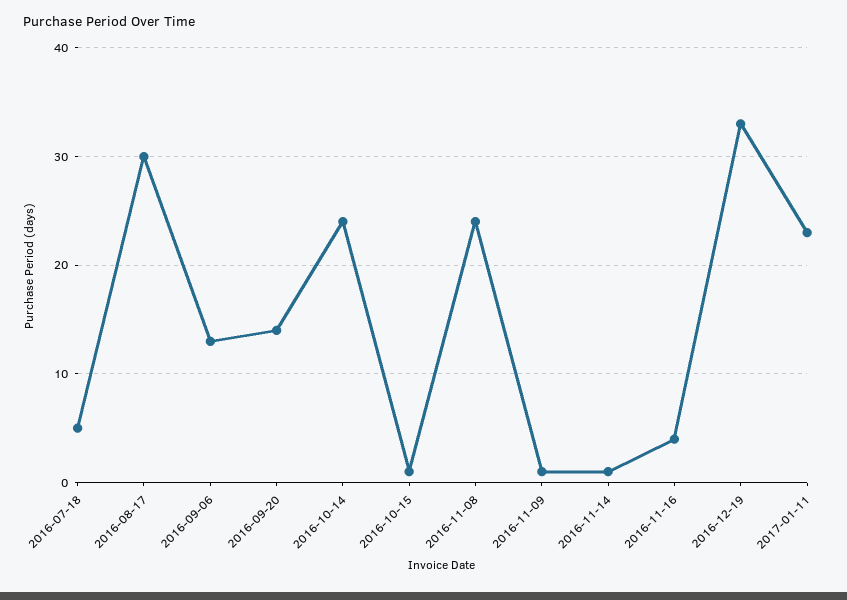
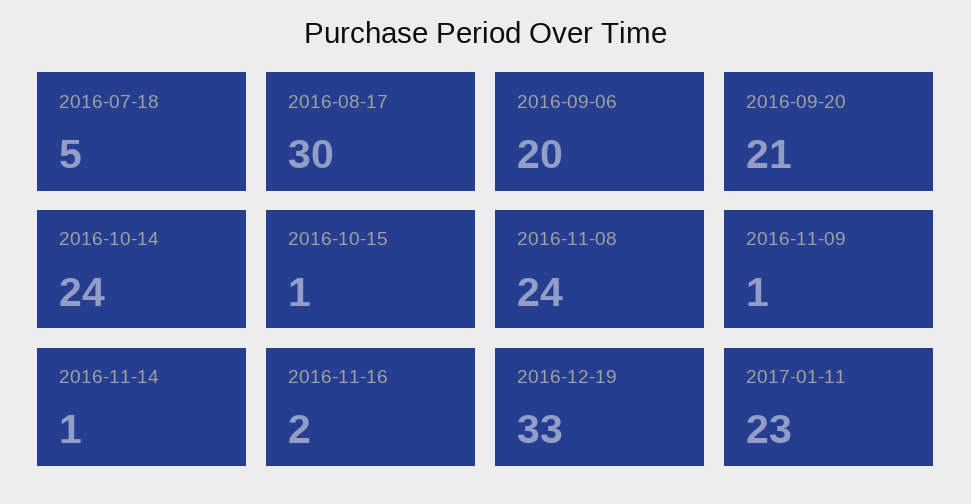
2016-09-06: 13 -> 20
2016-09-20: 14 -> 21
2016-11-16: 4 -> 2

